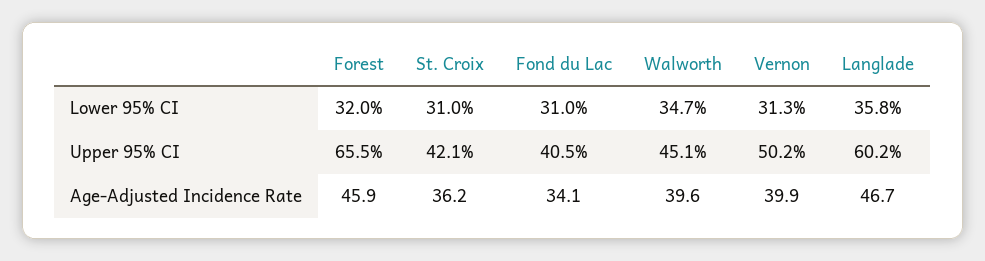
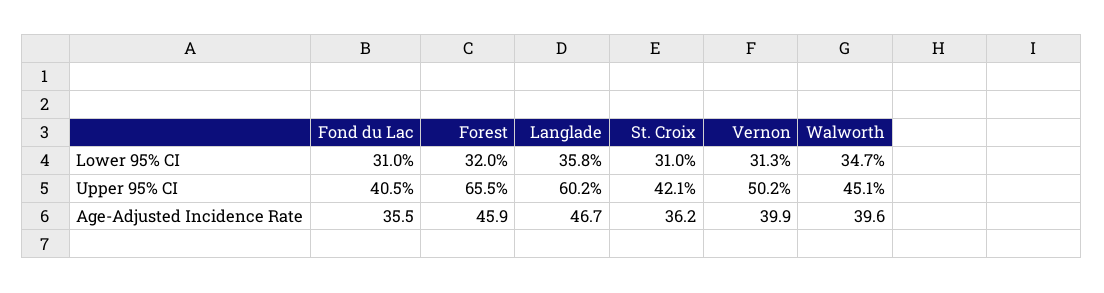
Fond du Lac, Age-Adjusted Incidence Rate: 34.1 -> 35.5

